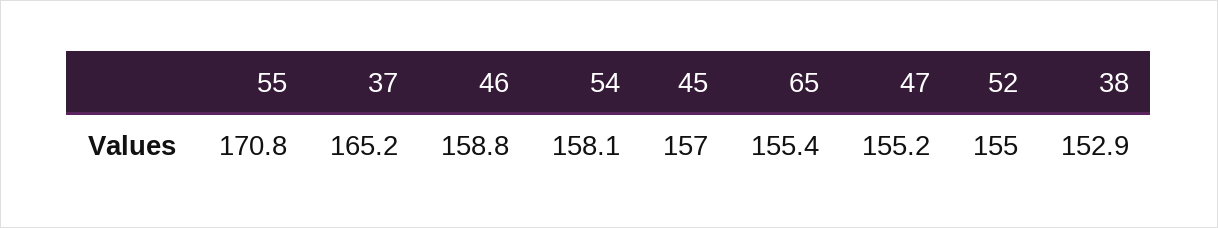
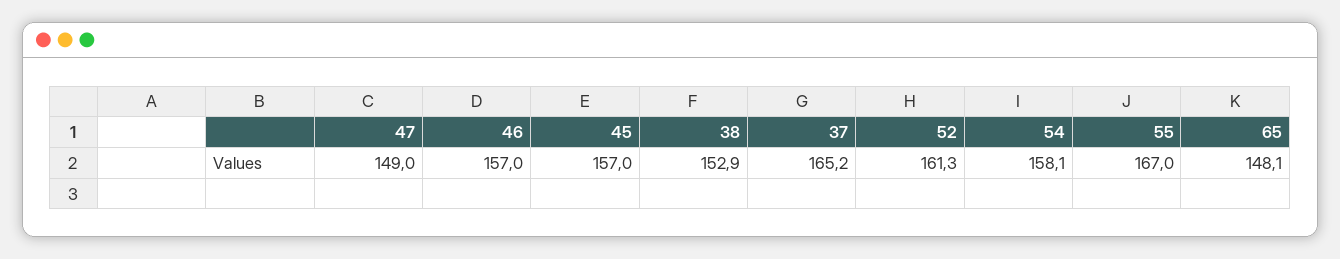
55: 170.8 -> 167
46: 158.8 -> 157
65: 155.4 -> 148.1
47: 155.2 -> 149
52: 155 -> 161.3

